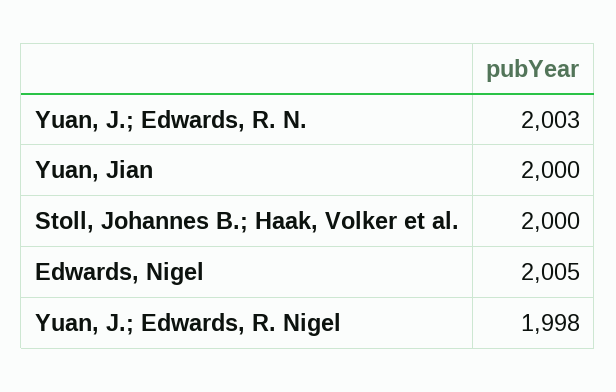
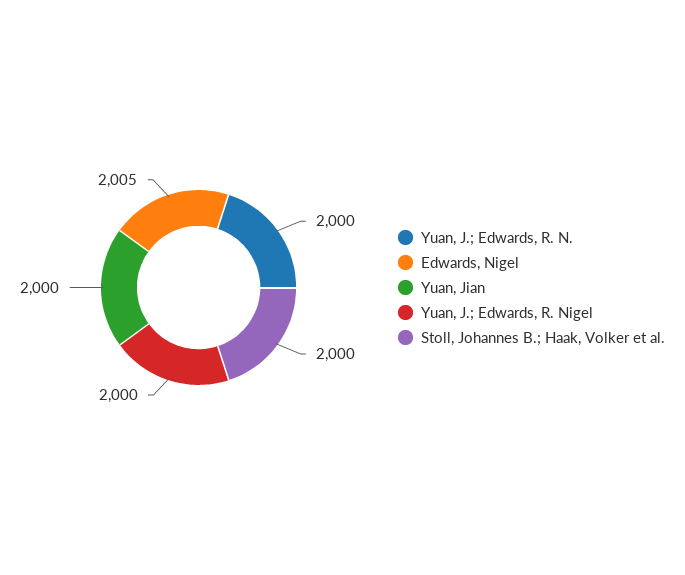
Yuan, J.; Edwards, R. N.: 2003 -> 2000
Yuan, J.; Edwards, R. Nigel: 1998 -> 2000

